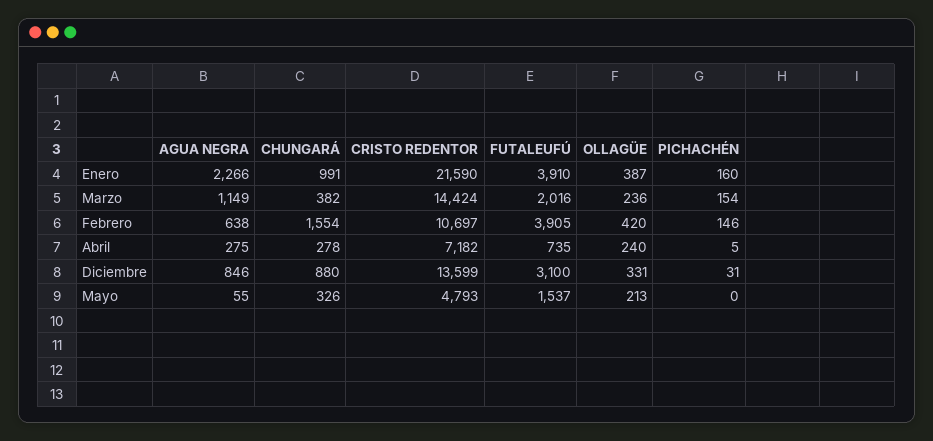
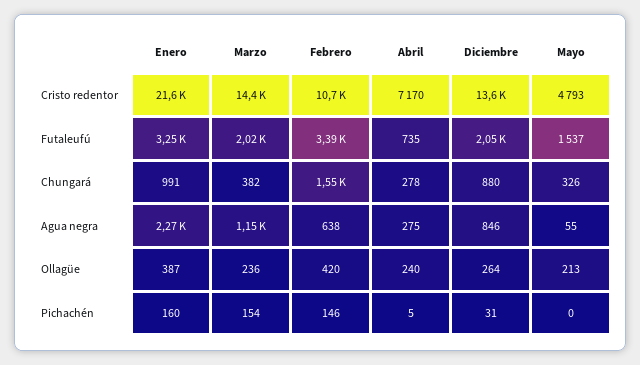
FUTALEUFÚ, Enero: 3910 -> 3250
FUTALEUFÚ, Febrero: 3905 -> 3390
CRISTO REDENTOR, Abril: 7182 -> 7170
FUTALEUFÚ, Diciembre: 3100 -> 2050
OLLAGÜE, Diciembre: 331 -> 264

